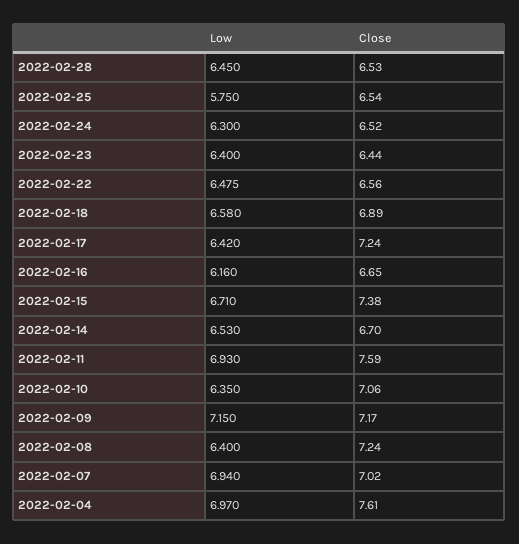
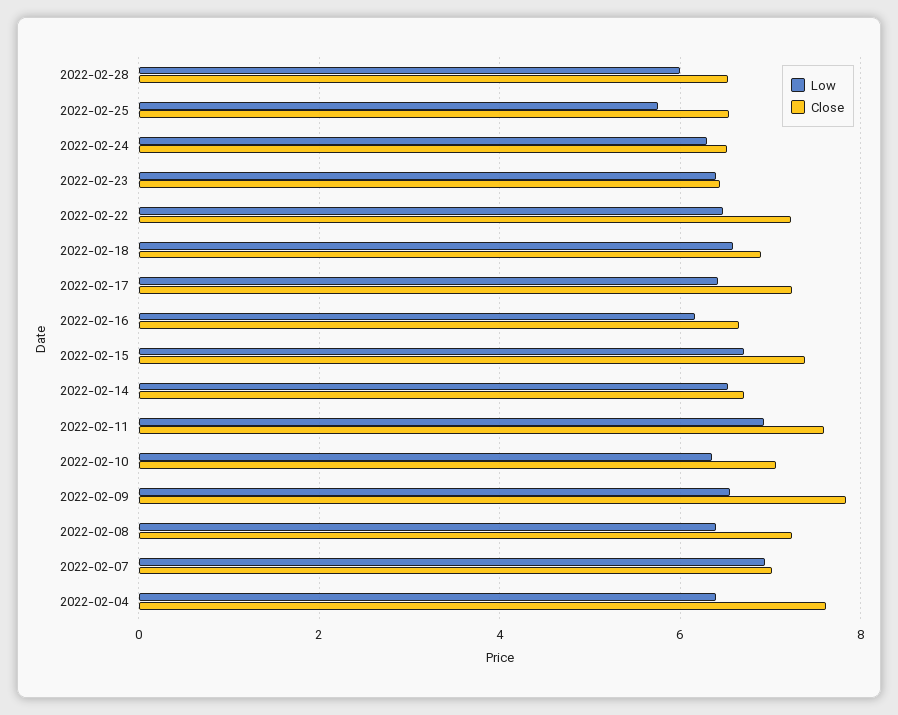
Low, 2022-02-28: 6.45 -> 6
Close, 2022-02-22: 6.56 -> 7.2
Low, 2022-02-09: 7.15 -> 6.6
Close, 2022-02-09: 7.17 -> 7.8
Low, 2022-02-04: 6.97 -> 6.4

